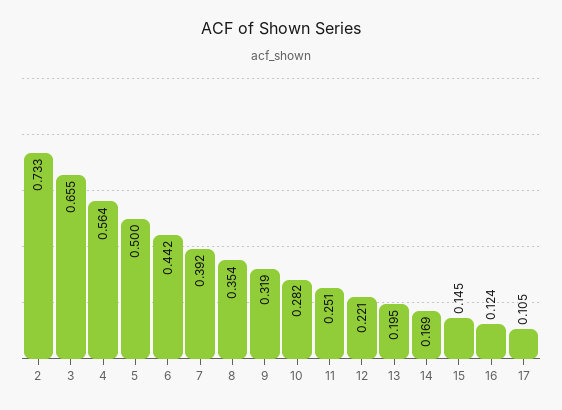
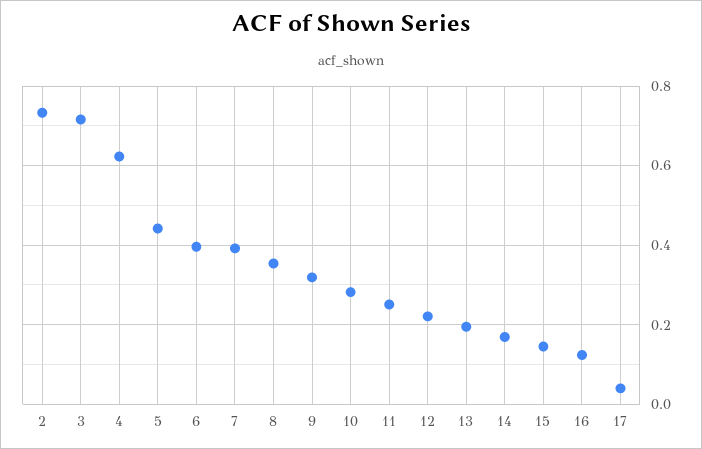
3: 0.655 -> 0.72
4: 0.564 -> 0.62
5: 0.5 -> 0.44
6: 0.442 -> 0.4
17: 0.105 -> 0.04

